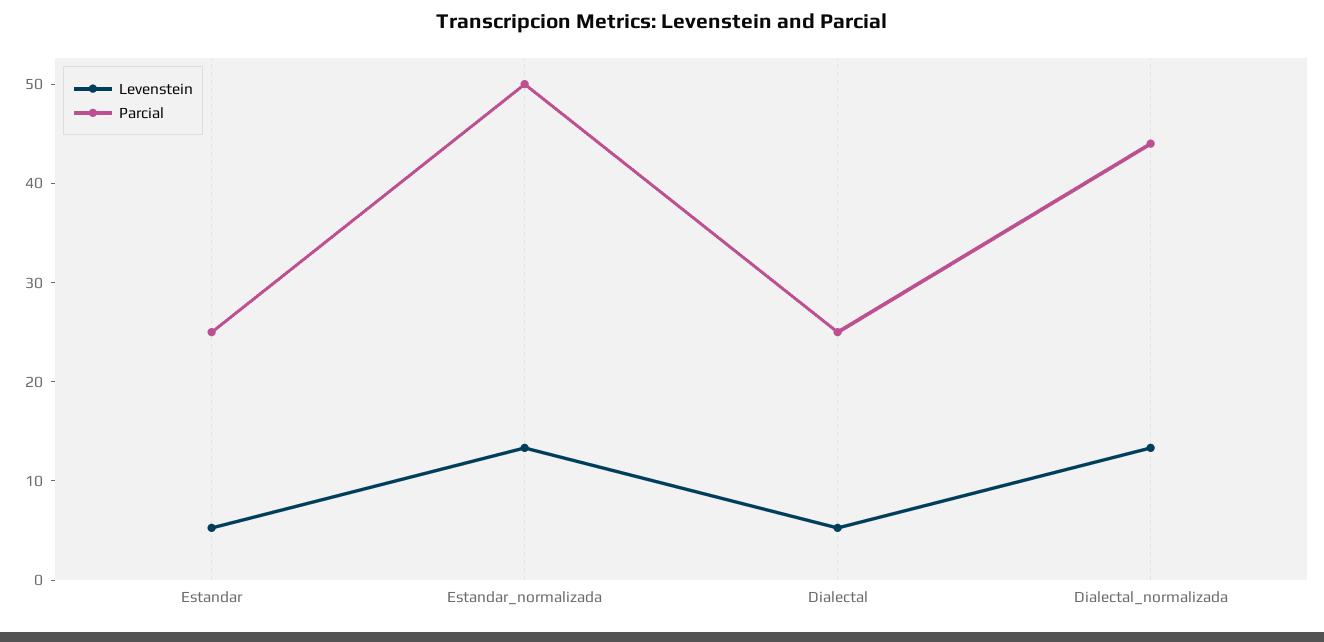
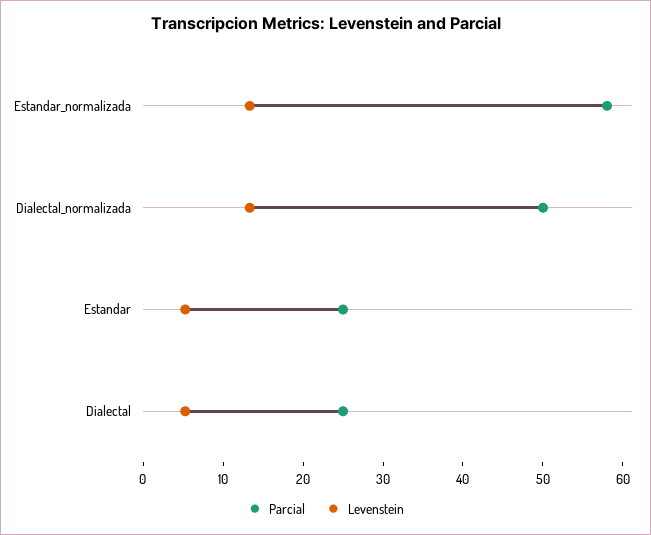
Parcial, Estandar_normalizada: 50 -> 58
Parcial, Dialectal_normalizada: 44 -> 50

